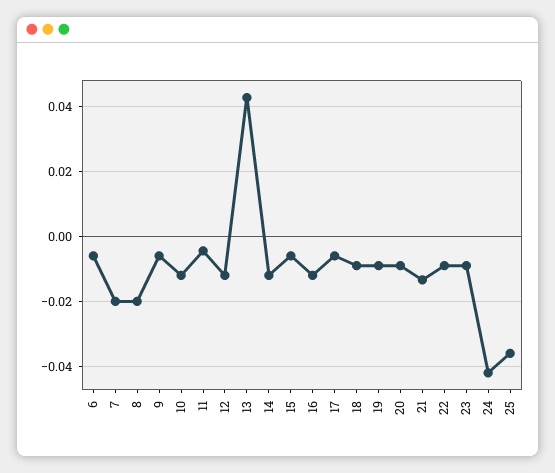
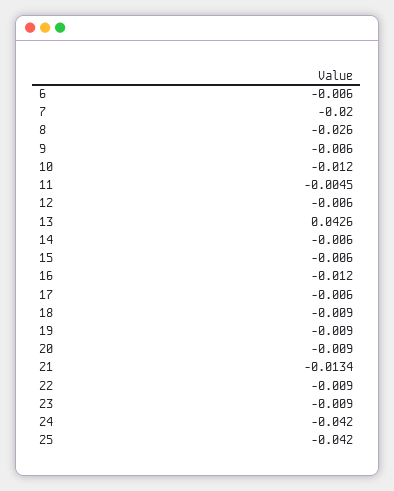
8: -0.02 -> -0.026
12: -0.012 -> -0.006
14: -0.012 -> -0.006
25: -0.036 -> -0.042

